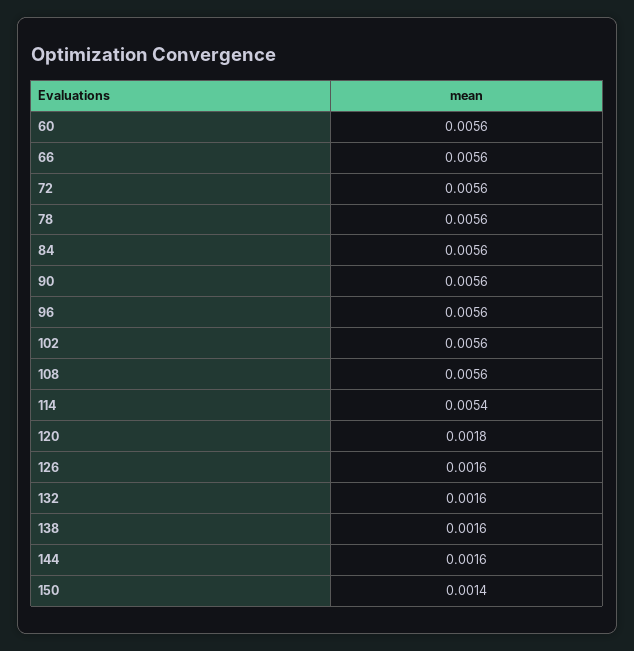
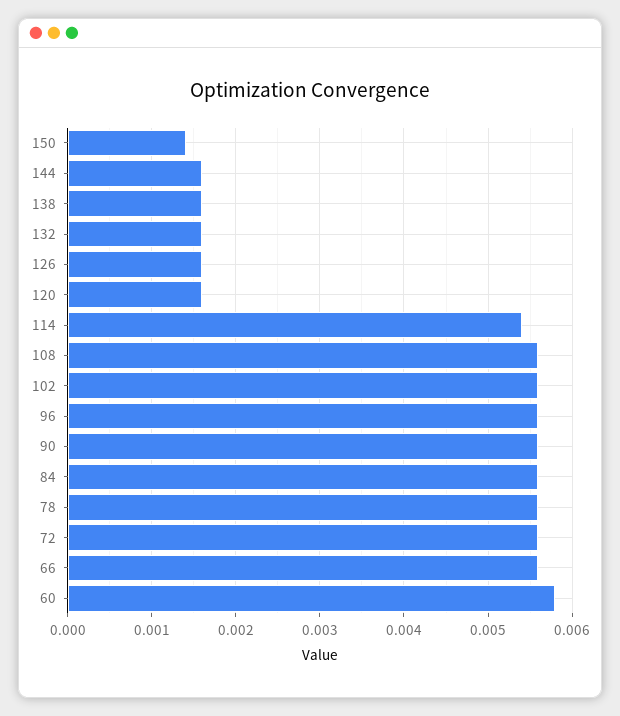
60: 0.0056 -> 0.0058
120: 0.0018 -> 0.0016

